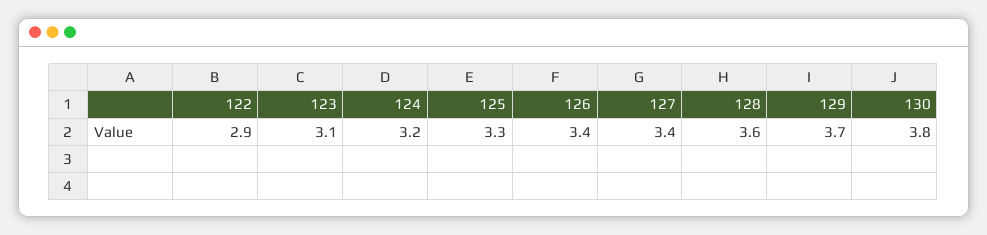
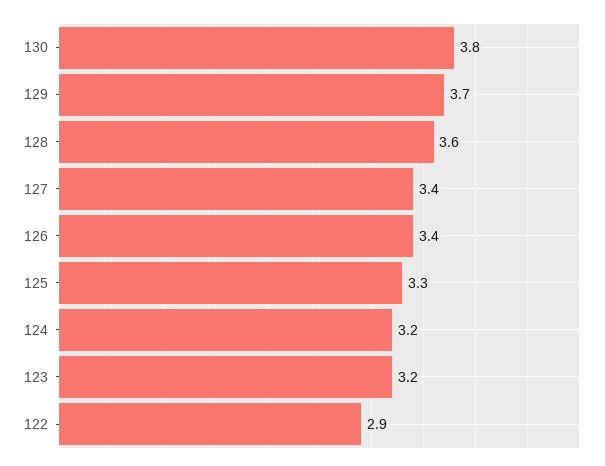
123: 3.1 -> 3.2

